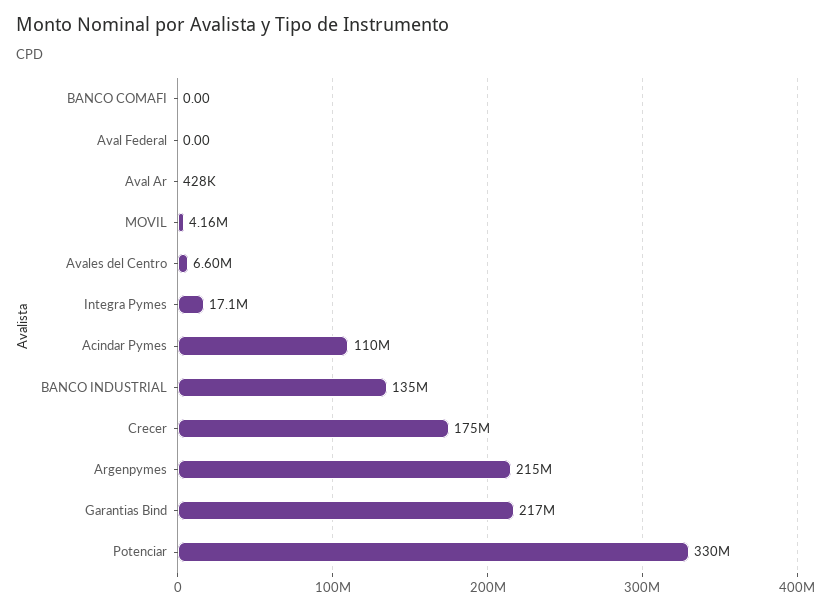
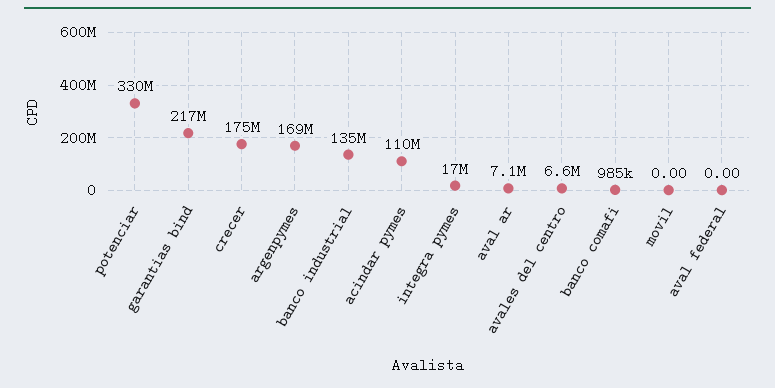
BANCO COMAFI: 0 -> 985000
Aval Ar: 428000 -> 7100000
MOVIL: 4160000 -> 0
Argenpymes: 215000000 -> 169000000

